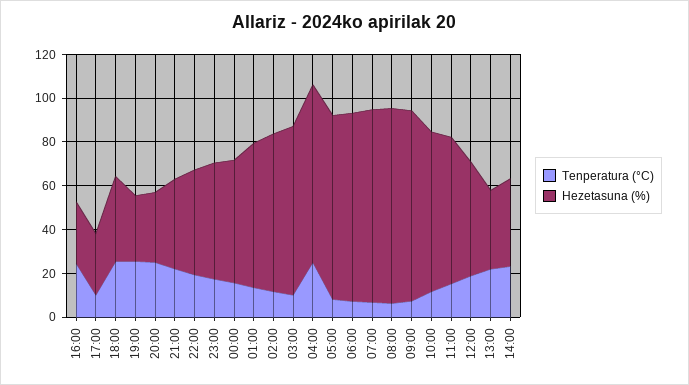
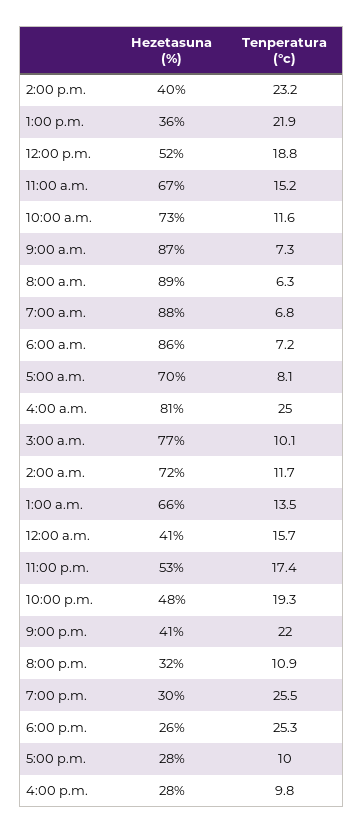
Tenperatura (°C), 16:00: 25 -> 9.8
Hezetasuna (%), 18:00: 40 -> 26
Tenperatura (°C), 20:00: 25 -> 10.9
Hezetasuna (%), 00:00: 55 -> 41
Hezetasuna (%), 05:00: 85 -> 70

